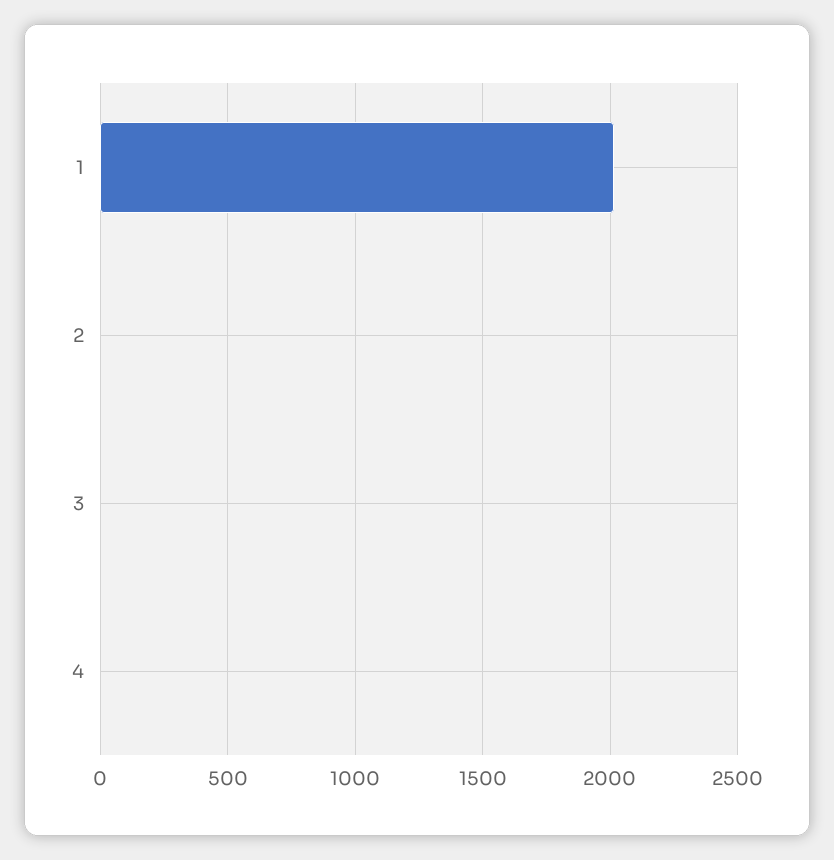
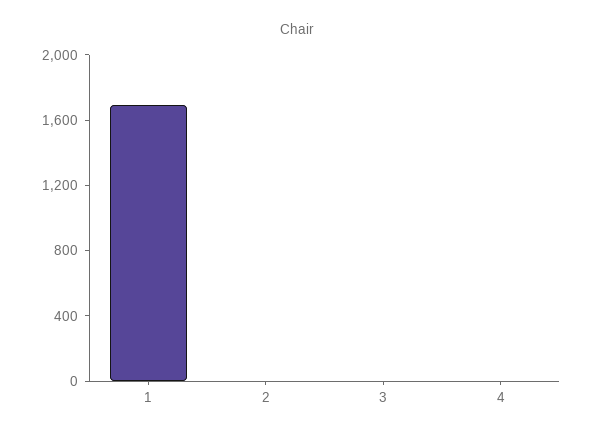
1: 2000 -> 1700

